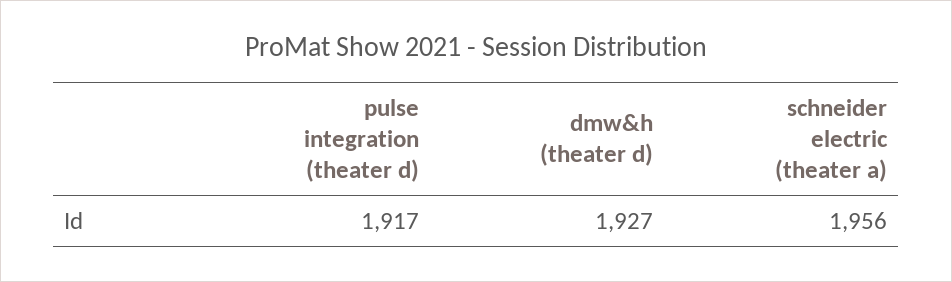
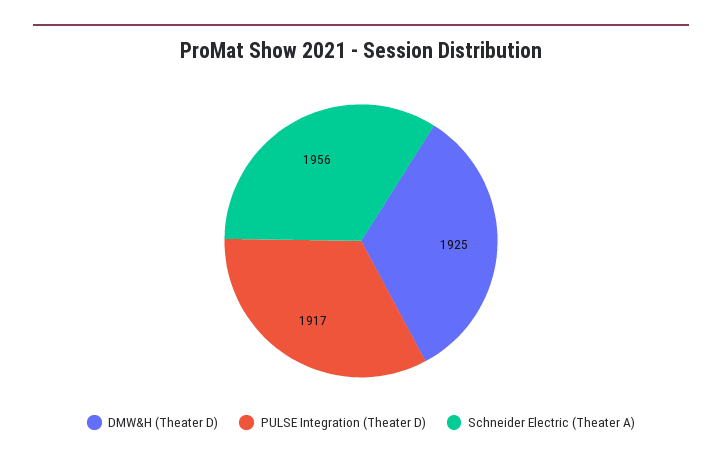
dmw&h (theater d): 1927 -> 1925

